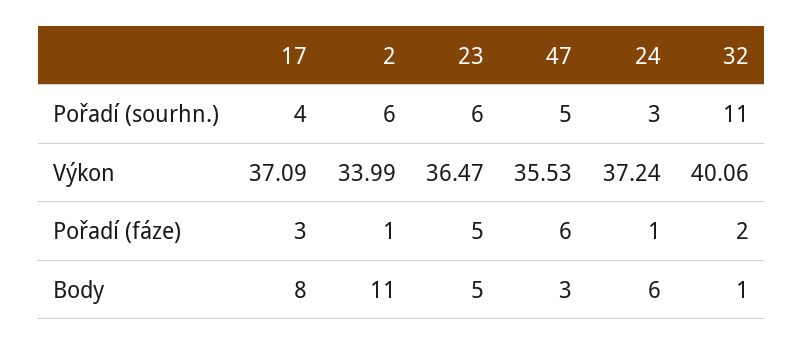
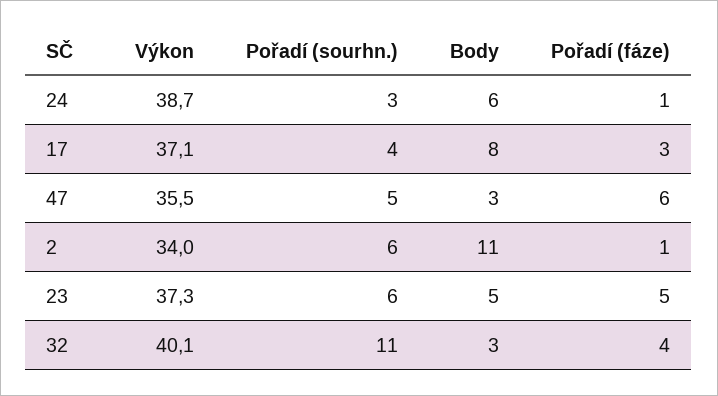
23, Výkon: 36.47 -> 37.3
24, Výkon: 37.24 -> 38.7
32, Pořadí (fáze): 2 -> 4
32, Body: 1 -> 3

